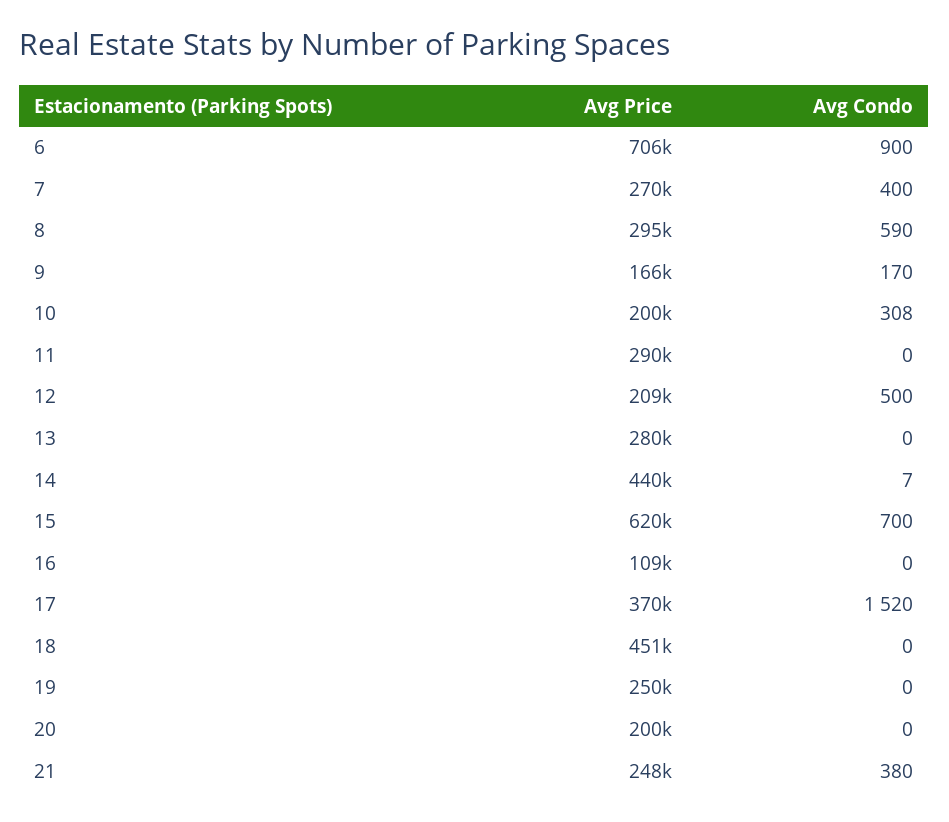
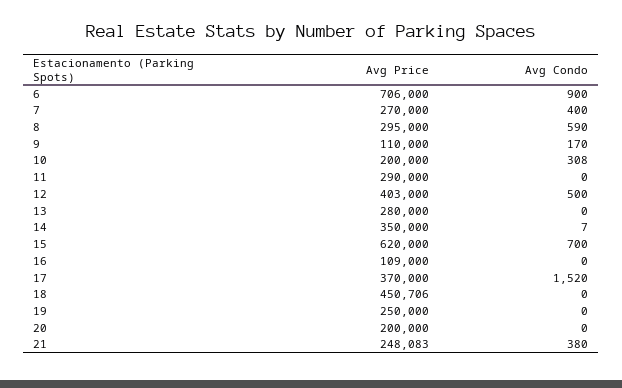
Avg Price, 9: 166000 -> 110000
Avg Price, 12: 209000 -> 403000
Avg Price, 14: 440000 -> 350000

